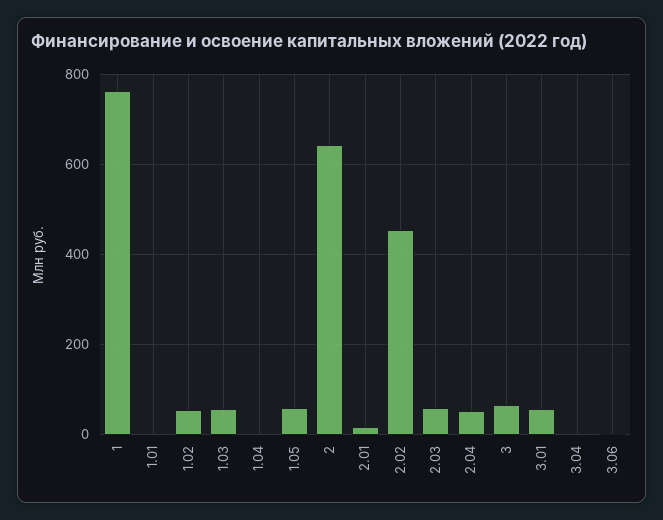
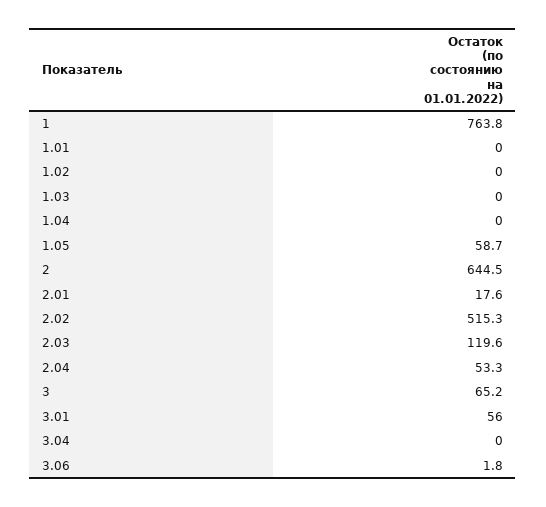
1.02: 60 -> 0
1.03: 60 -> 0
2.02: 460 -> 515.3
2.03: 60 -> 119.6

